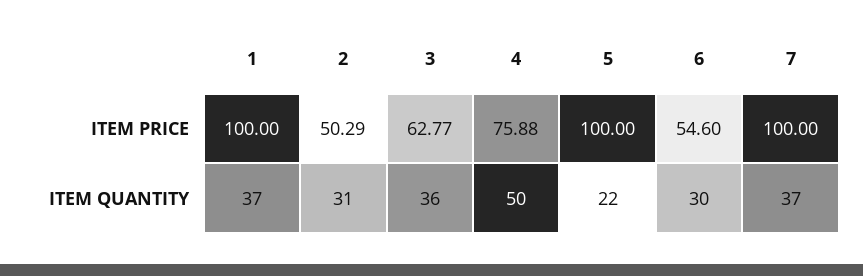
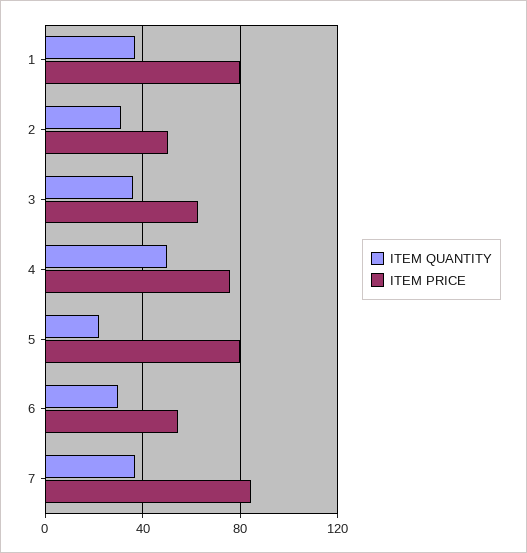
ITEM PRICE, 1: 100 -> 80
ITEM PRICE, 5: 100 -> 80
ITEM PRICE, 7: 100 -> 85

